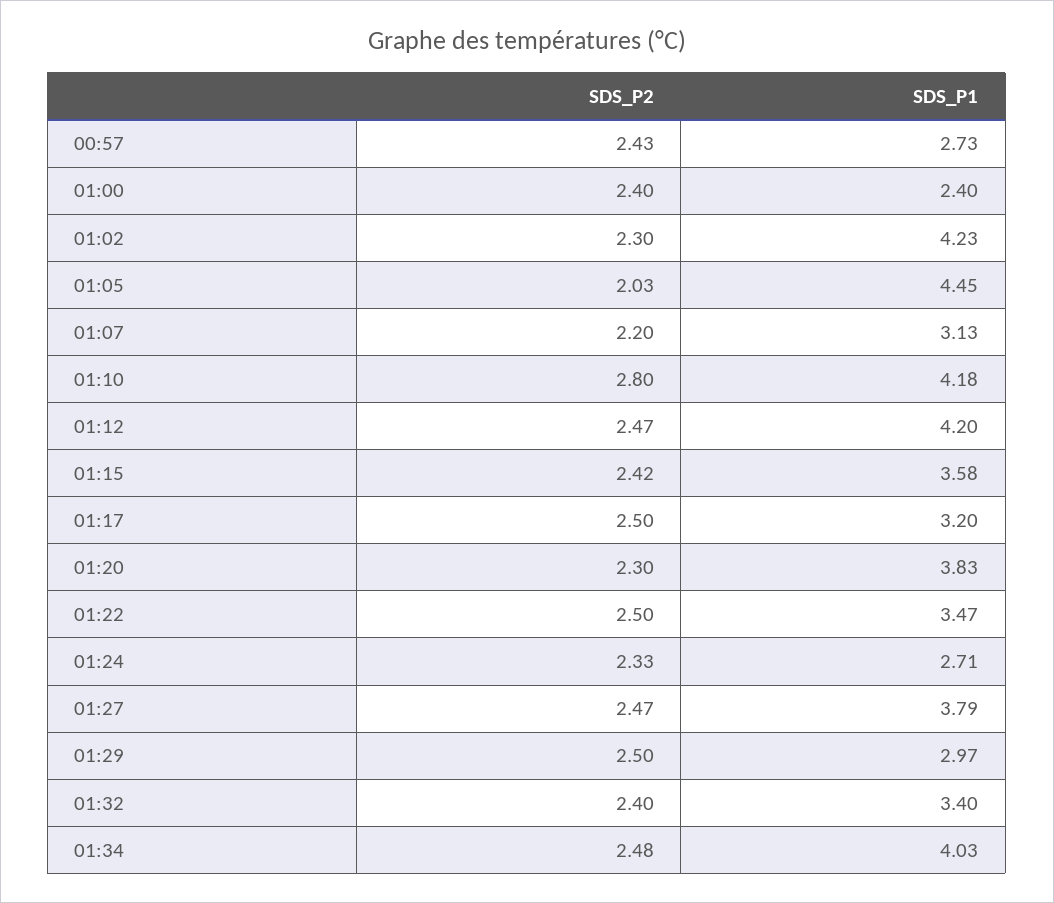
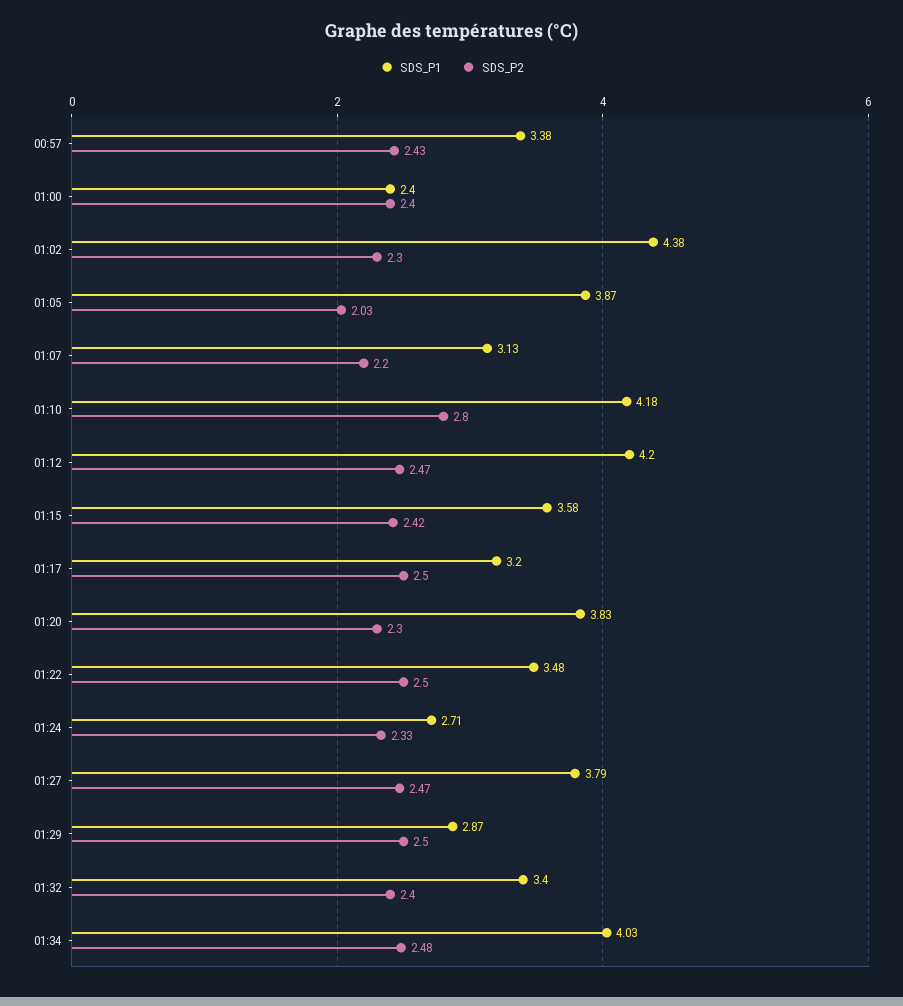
SDS_P1, 00:57: 2.73 -> 3.38
SDS_P1, 01:02: 4.23 -> 4.38
SDS_P1, 01:05: 4.45 -> 3.87
SDS_P1, 01:22: 3.47 -> 3.48
SDS_P1, 01:29: 2.97 -> 2.87

